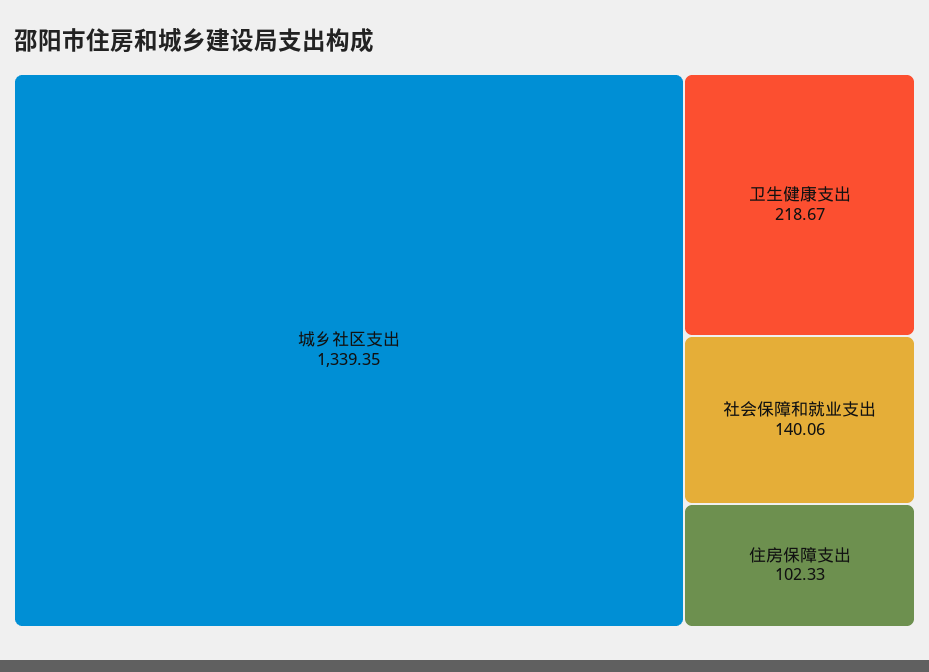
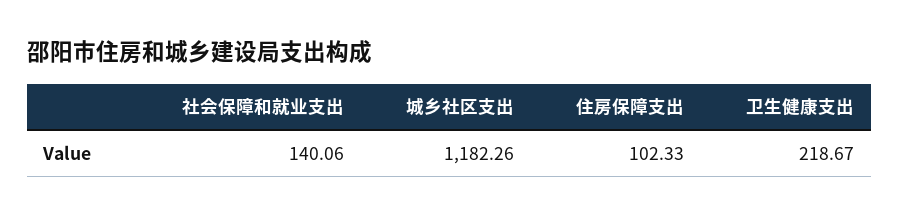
城乡社区支出: 1339.35 -> 1182.26

